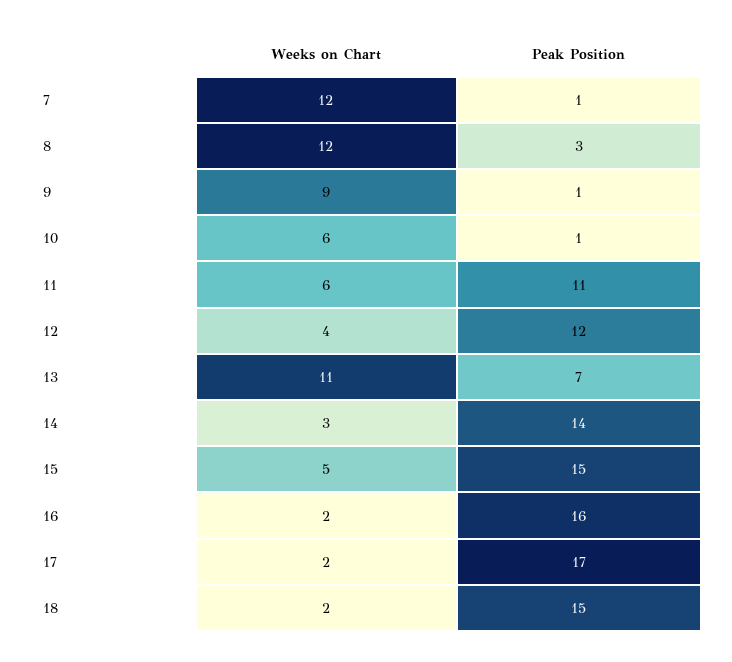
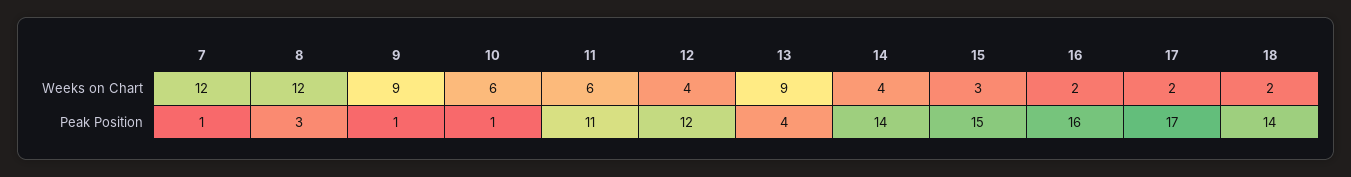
Weeks on Chart, 13: 11 -> 9
Peak Position, 13: 7 -> 4
Weeks on Chart, 14: 3 -> 4
Weeks on Chart, 15: 5 -> 3
Peak Position, 18: 15 -> 14

